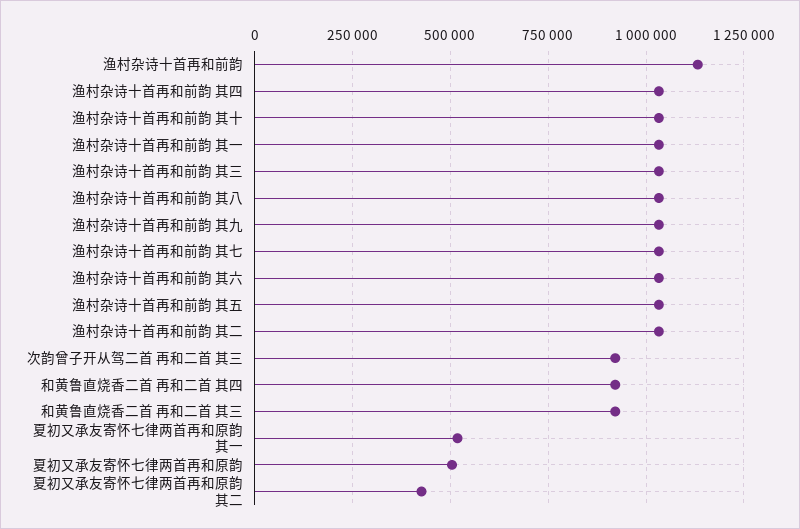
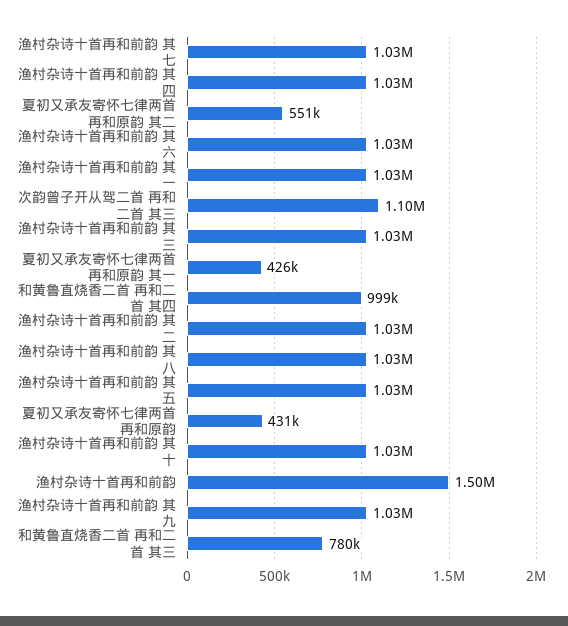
渔村杂诗十首再和前韵: 1125000 -> 1500000
次韵曾子开从驾二首 再和二首 其三: 925000 -> 1100000
和黄鲁直烧香二首 再和二首 其四: 925000 -> 999000
和黄鲁直烧香二首 再和二首 其三: 925000 -> 780000
夏初又承友寄怀七律两首再和原韵 其一: 525000 -> 426000
夏初又承友寄怀七律两首再和原韵: 500000 -> 431000
夏初又承友寄怀七律两首再和原韵 其二: 425000 -> 551000

